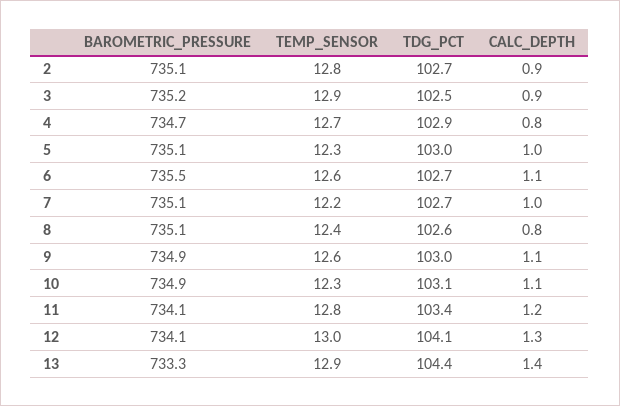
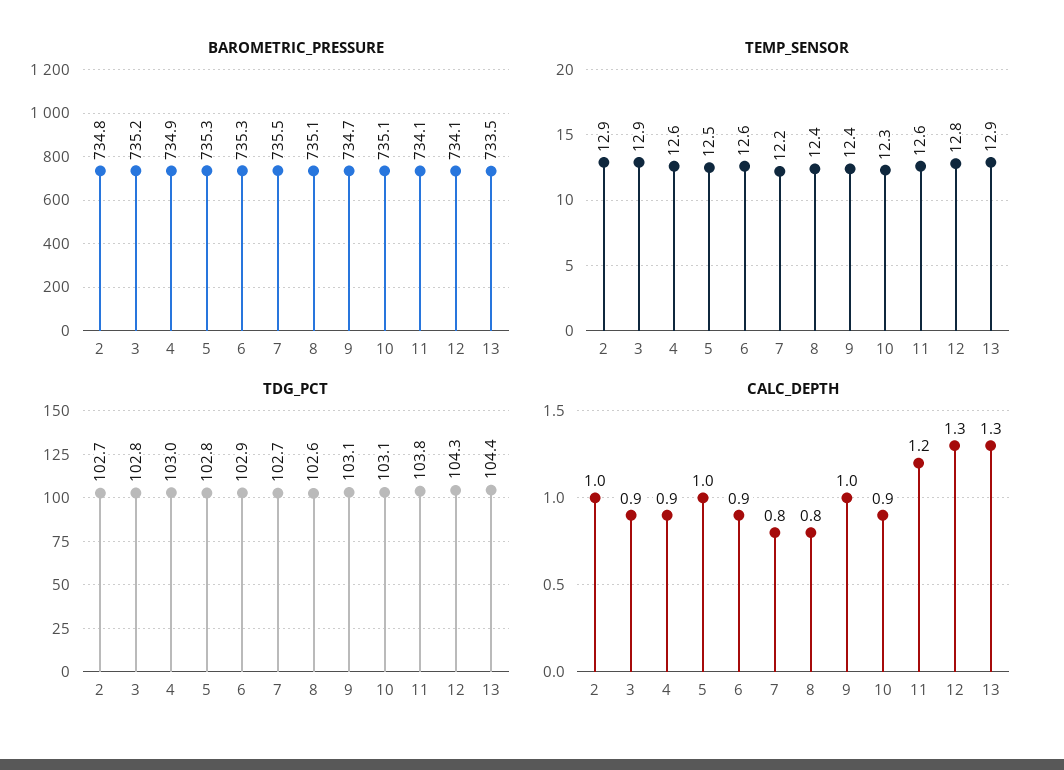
BAROMETRIC_PRESSURE, 2: 735.1 -> 734.8
TEMP_SENSOR, 2: 12.8 -> 12.9
CALC_DEPTH, 2: 0.9 -> 1
TDG_PCT, 3: 102.5 -> 102.8
BAROMETRIC_PRESSURE, 4: 734.7 -> 734.9
TEMP_SENSOR, 4: 12.7 -> 12.6
TDG_PCT, 4: 102.9 -> 103
CALC_DEPTH, 4: 0.8 -> 0.9
BAROMETRIC_PRESSURE, 5: 735.1 -> 735.3
TEMP_SENSOR, 5: 12.3 -> 12.5
TDG_PCT, 5: 103 -> 102.8
BAROMETRIC_PRESSURE, 6: 735.5 -> 735.3
TDG_PCT, 6: 102.7 -> 102.9
CALC_DEPTH, 6: 1.1 -> 0.9
BAROMETRIC_PRESSURE, 7: 735.1 -> 735.5
CALC_DEPTH, 7: 1 -> 0.8
BAROMETRIC_PRESSURE, 9: 734.9 -> 734.7
TEMP_SENSOR, 9: 12.6 -> 12.4
TDG_PCT, 9: 103 -> 103.1
CALC_DEPTH, 9: 1.1 -> 1
BAROMETRIC_PRESSURE, 10: 734.9 -> 735.1
CALC_DEPTH, 10: 1.1 -> 0.9
TEMP_SENSOR, 11: 12.8 -> 12.6
TDG_PCT, 11: 103.4 -> 103.8
TEMP_SENSOR, 12: 13 -> 12.8
TDG_PCT, 12: 104.1 -> 104.3
BAROMETRIC_PRESSURE, 13: 733.3 -> 733.5
CALC_DEPTH, 13: 1.4 -> 1.3

